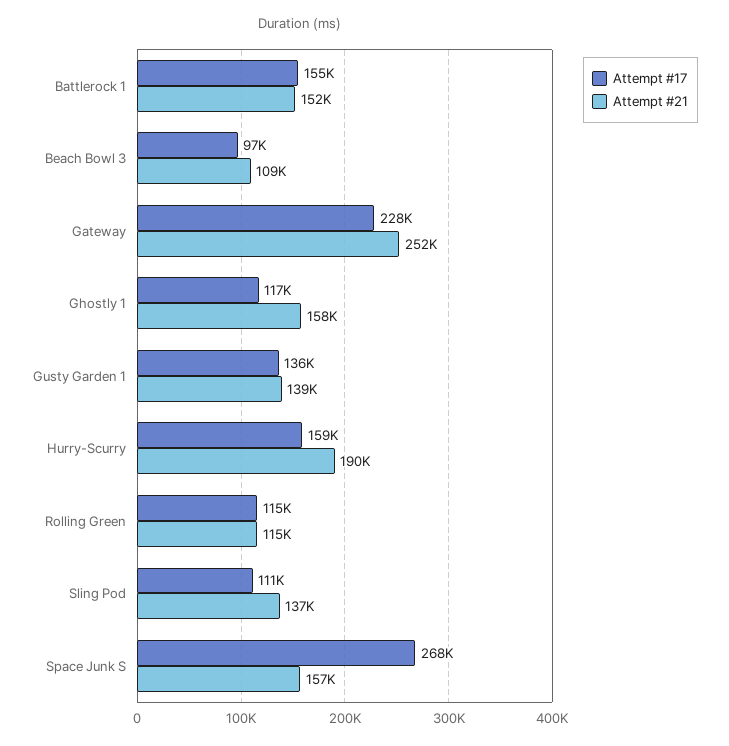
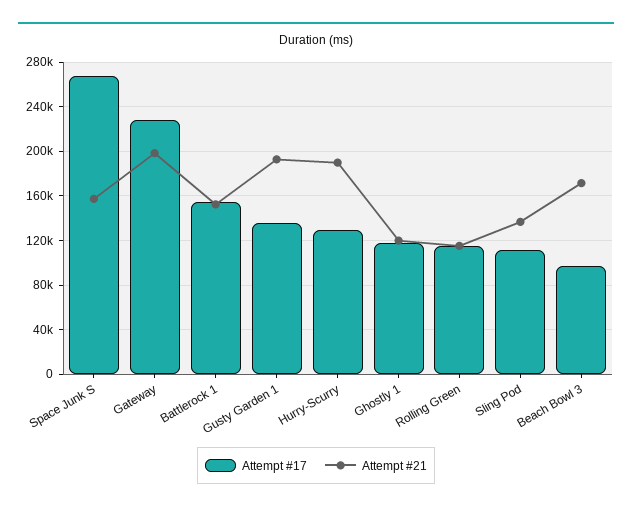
Attempt #21, Beach Bowl 3: 109000 -> 170000
Attempt #21, Gateway: 252000 -> 200000
Attempt #21, Ghostly 1: 158000 -> 120000
Attempt #21, Gusty Garden 1: 139000 -> 190000
Attempt #17, Hurry-Scurry: 159000 -> 130000

